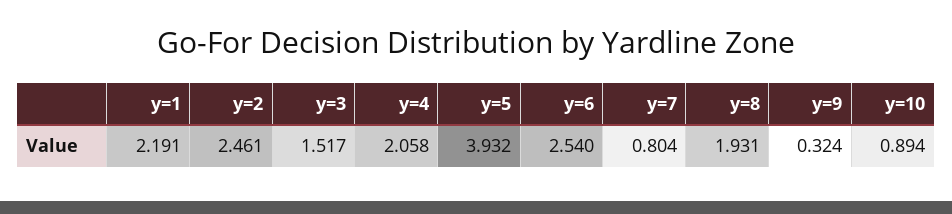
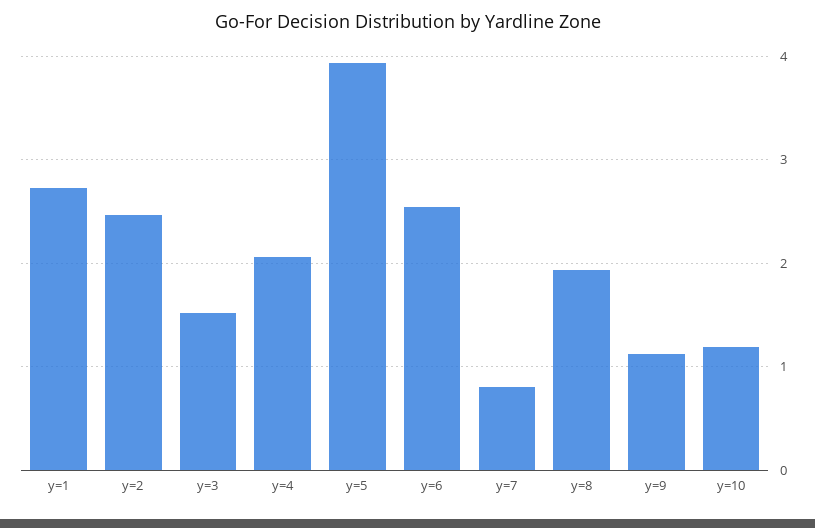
y=1: 2.191 -> 2.7
y=9: 0.324 -> 1.1
y=10: 0.894 -> 1.2

